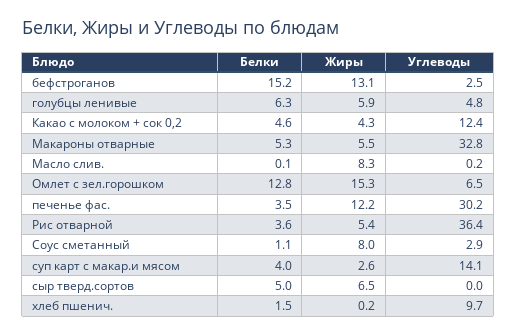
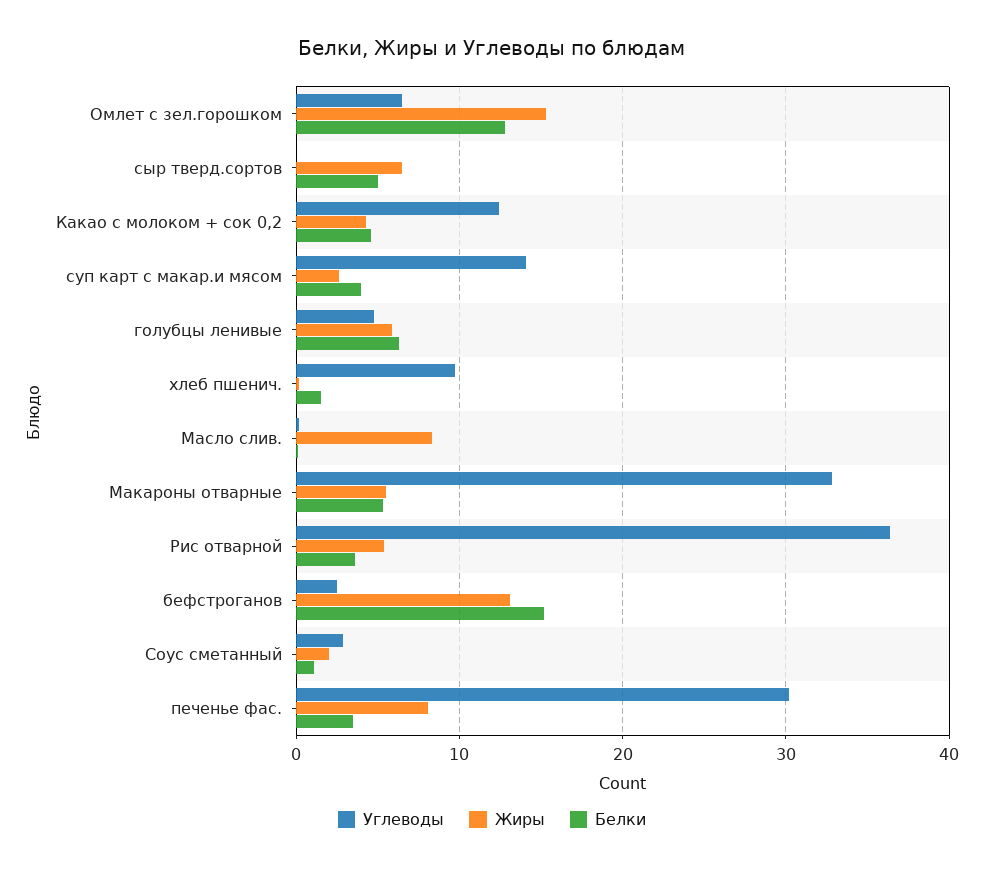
Жиры, печенье фас.: 12.2 -> 8
Жиры, Соус сметанный: 8 -> 2

